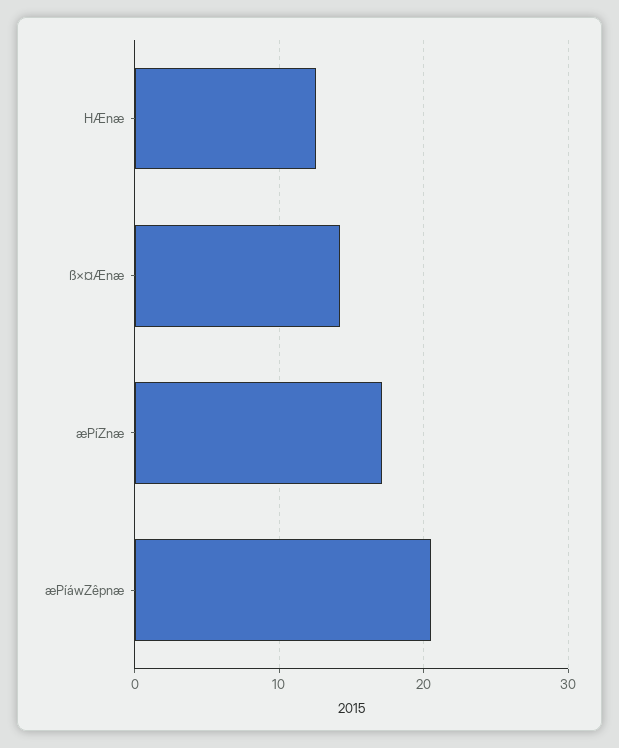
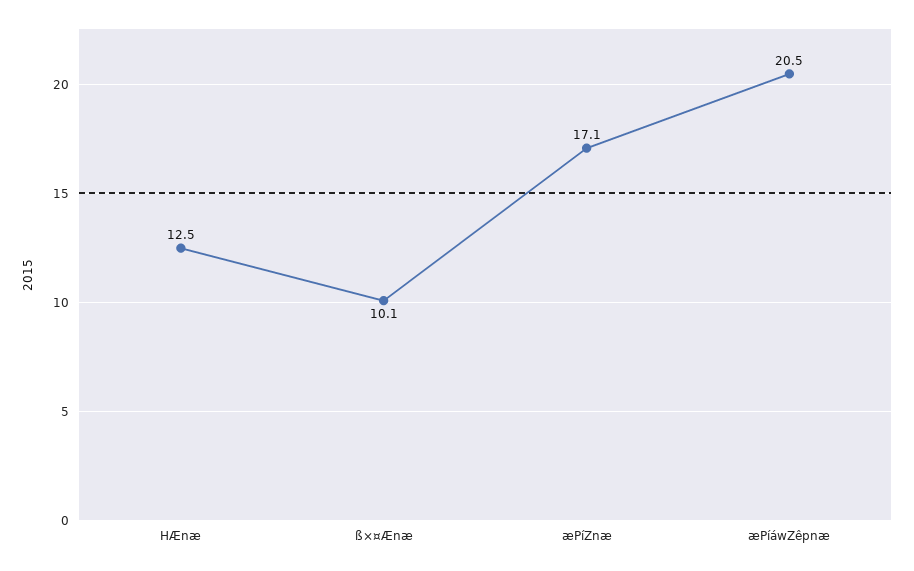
ß×¤Ænæ: 14 -> 10.1

